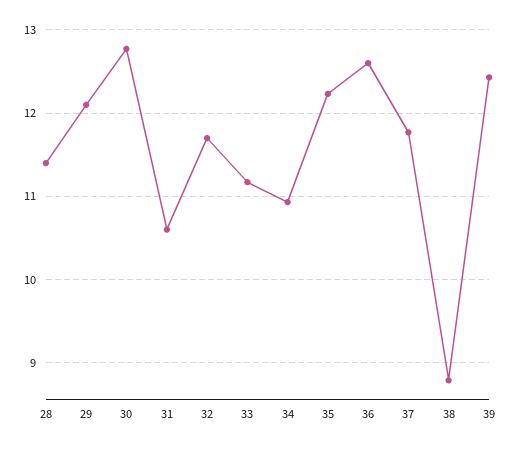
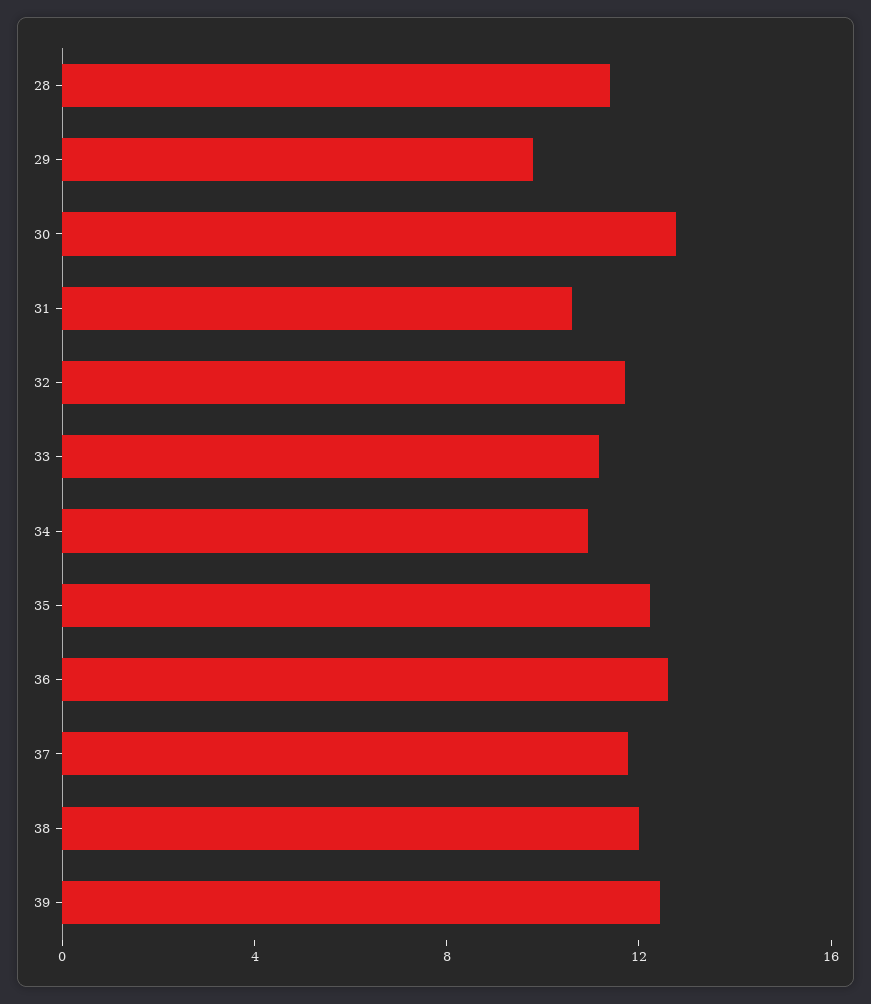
29: 12.1 -> 10
38: 8.8 -> 12

